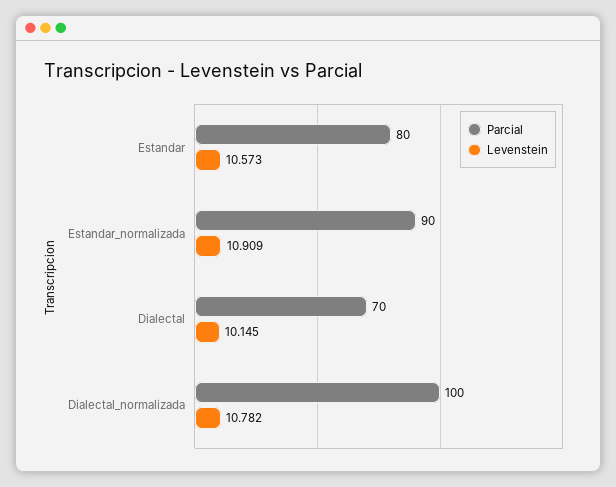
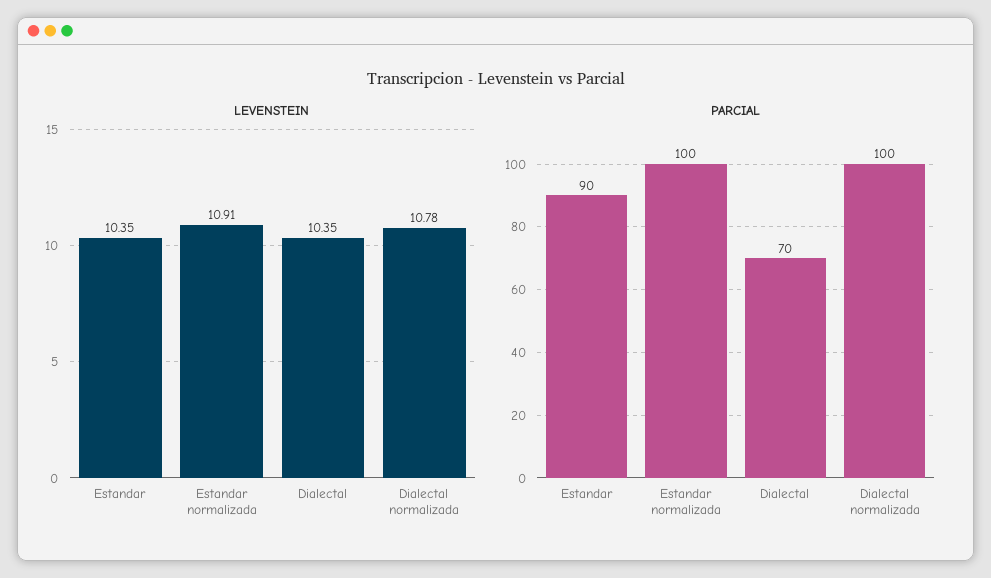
Parcial, Estandar: 80 -> 90
Levenstein, Estandar: 10.573 -> 10.35
Parcial, Estandar_normalizada: 90 -> 100
Levenstein, Dialectal: 10.145 -> 10.35

